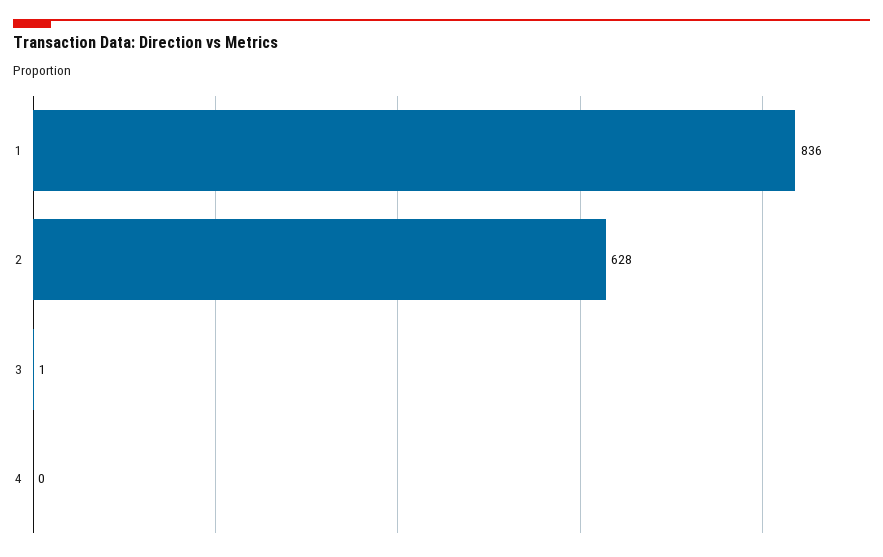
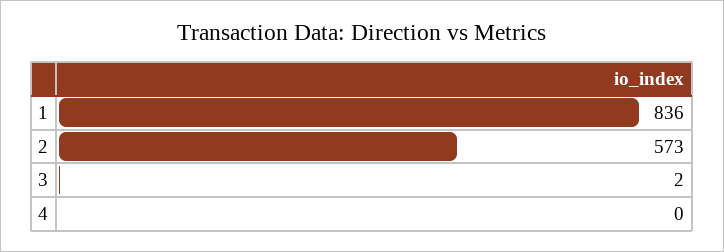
2: 628 -> 573
3: 1 -> 2

